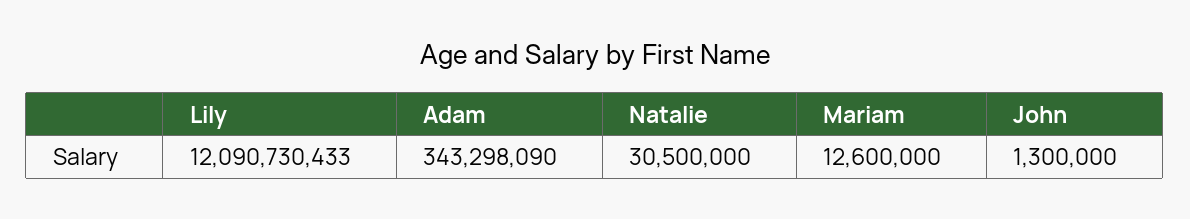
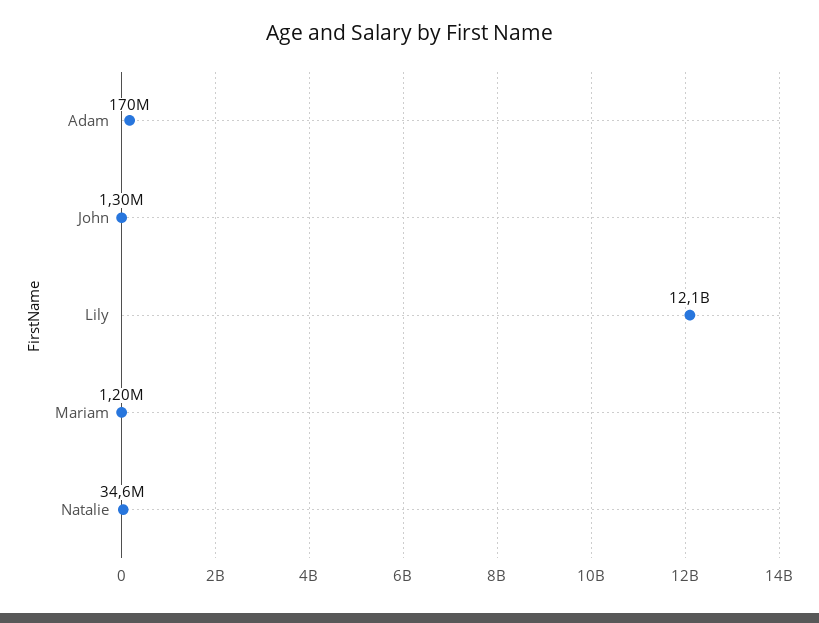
Adam: 343298090 -> 170000000
Natalie: 30500000 -> 34600000
Mariam: 12600000 -> 1200000

